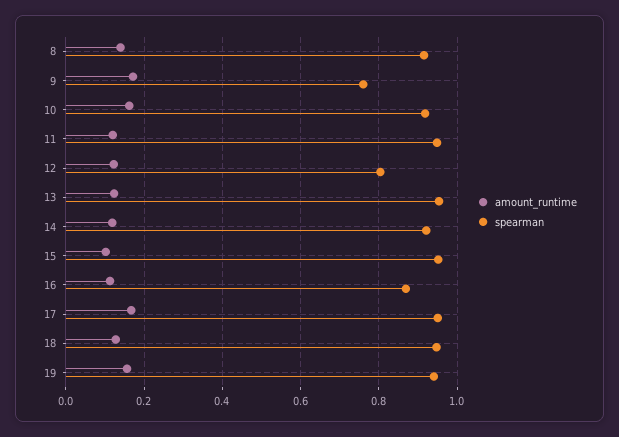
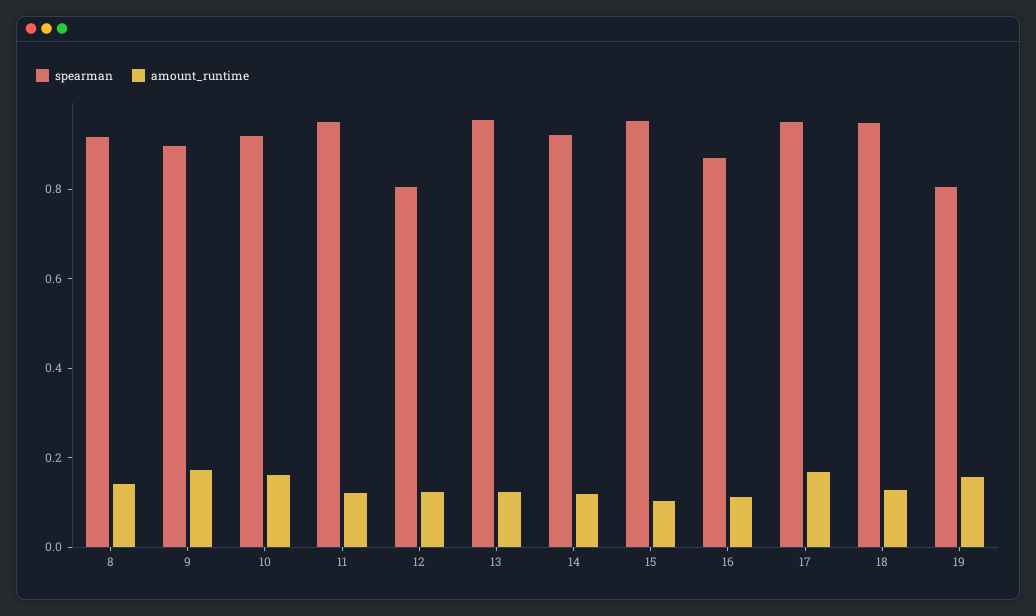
spearman, 9: 0.76 -> 0.9
spearman, 19: 0.94 -> 0.8

